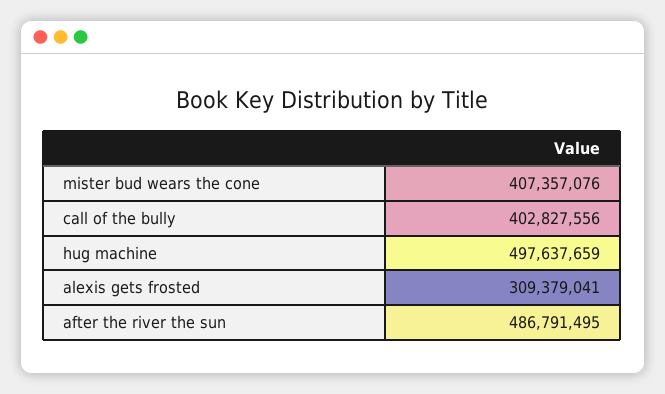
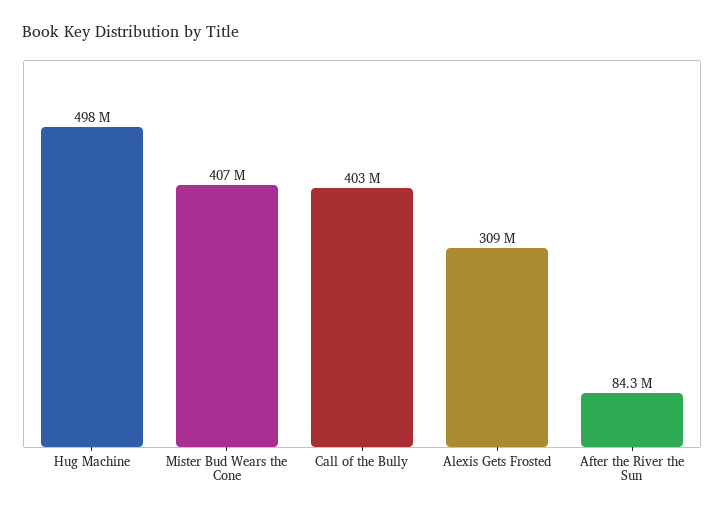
after the river the sun: 486791495 -> 84300000

